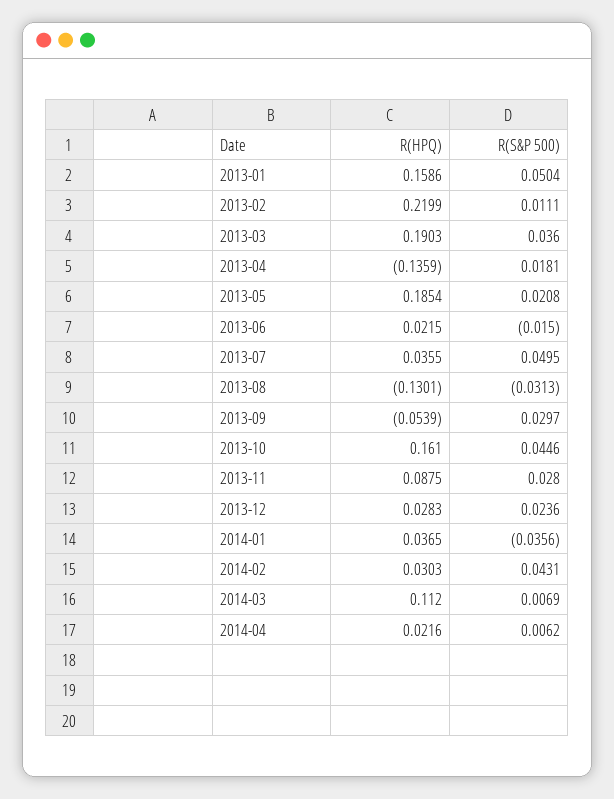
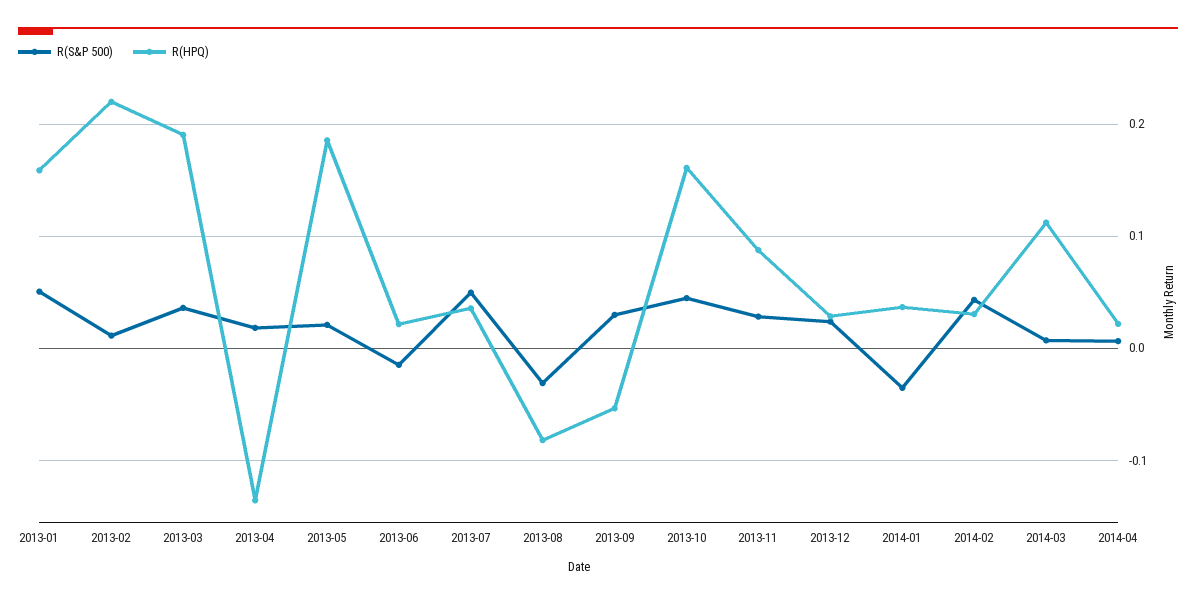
R(HPQ), 2013-08: -0.1301 -> -0.08

